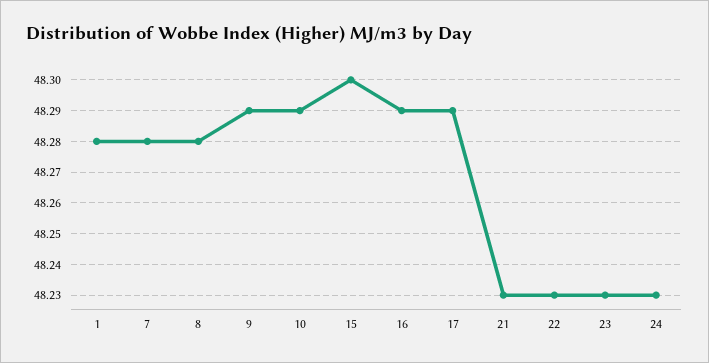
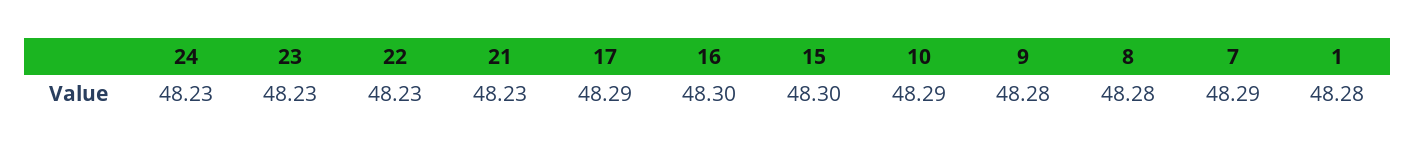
7: 48.28 -> 48.29
9: 48.29 -> 48.28
16: 48.29 -> 48.3

